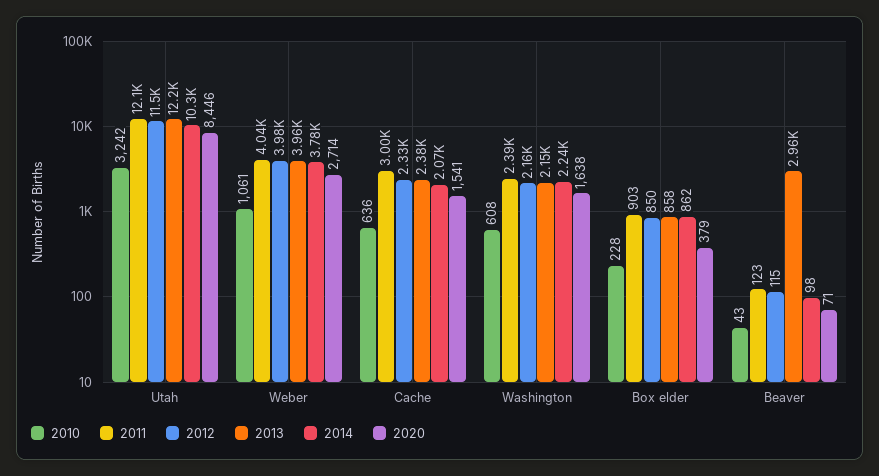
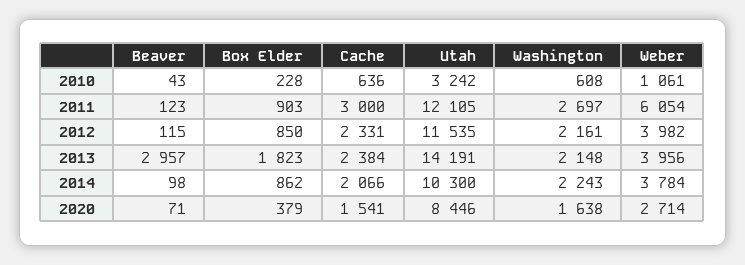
2013, Utah: 12200 -> 14191
2011, Weber: 4040 -> 6054
2011, Washington: 2390 -> 2697
2013, Box elder: 858 -> 1823

